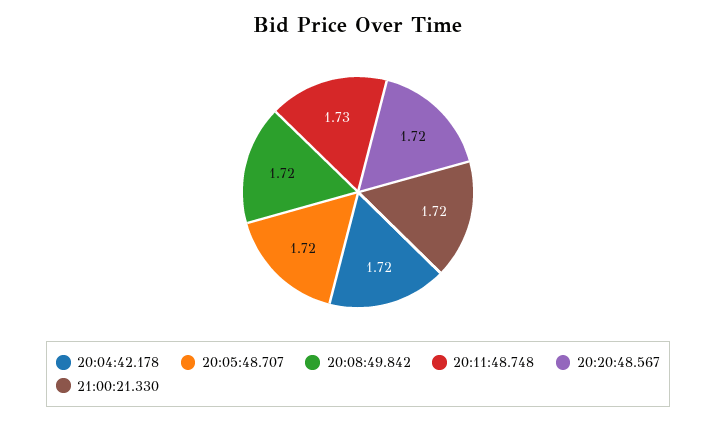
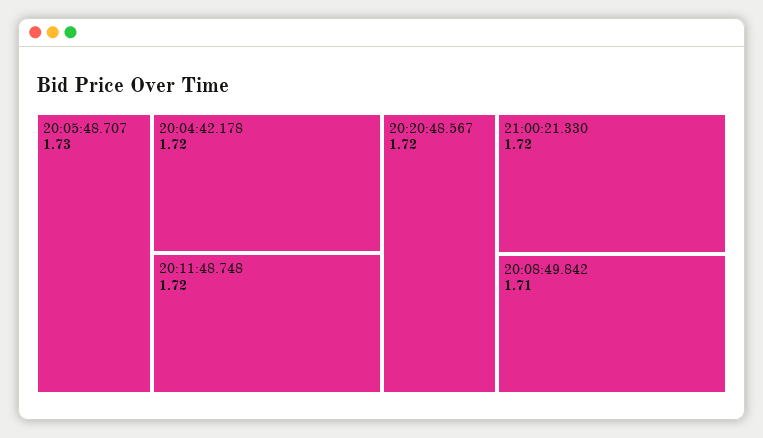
20:05:48.707: 1.72 -> 1.73
20:08:49.842: 1.72 -> 1.71
20:11:48.748: 1.73 -> 1.72

